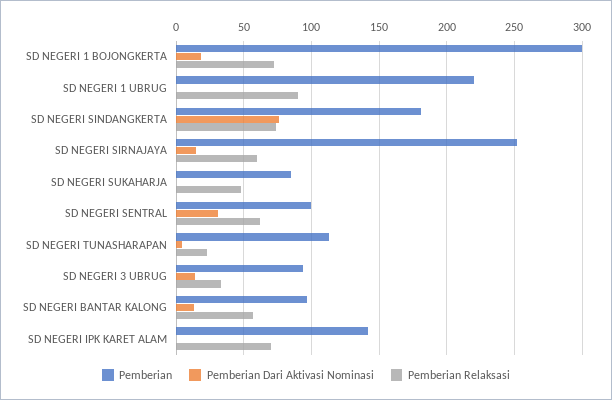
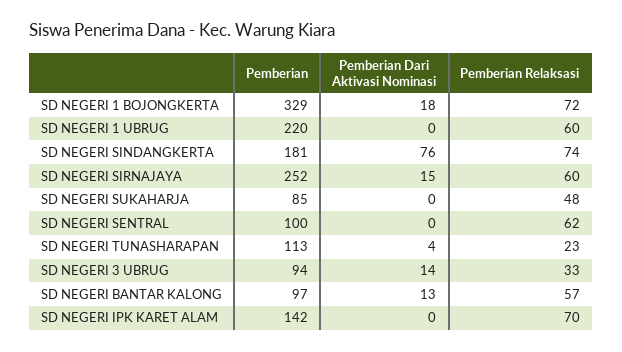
Pemberian, SD NEGERI 1 BOJONGKERTA: 300 -> 329
Pemberian Relaksasi, SD NEGERI 1 UBRUG: 90 -> 60
Pemberian Dari Aktivasi Nominasi, SD NEGERI SENTRAL: 30 -> 0

